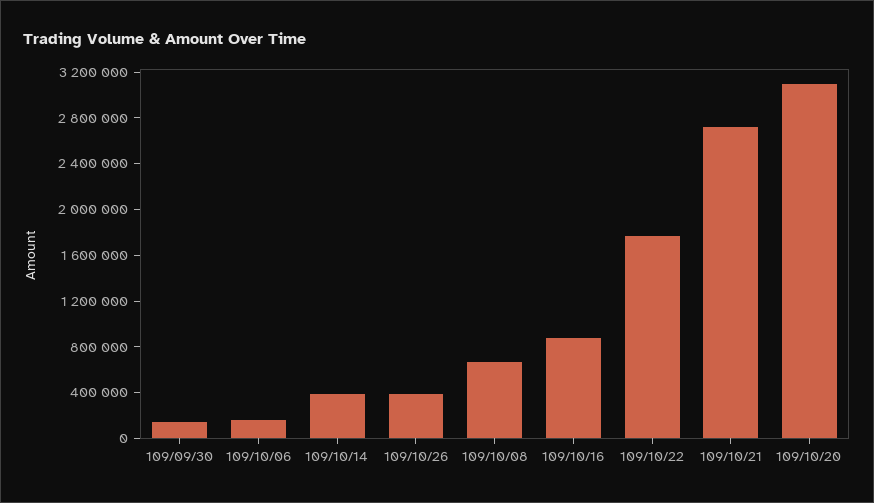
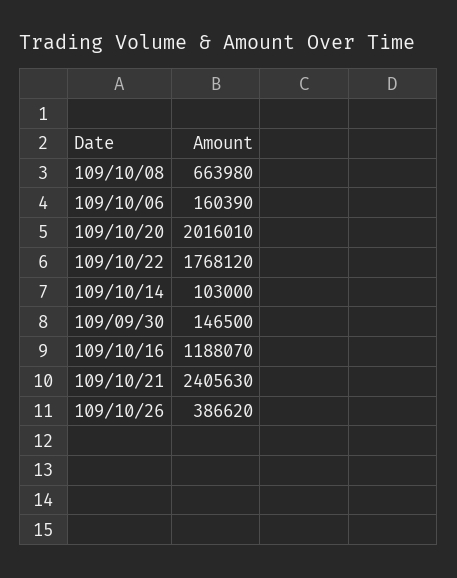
109/10/14: 400000 -> 103000
109/10/16: 900000 -> 1188070
109/10/21: 2700000 -> 2405630
109/10/20: 3100000 -> 2016010

